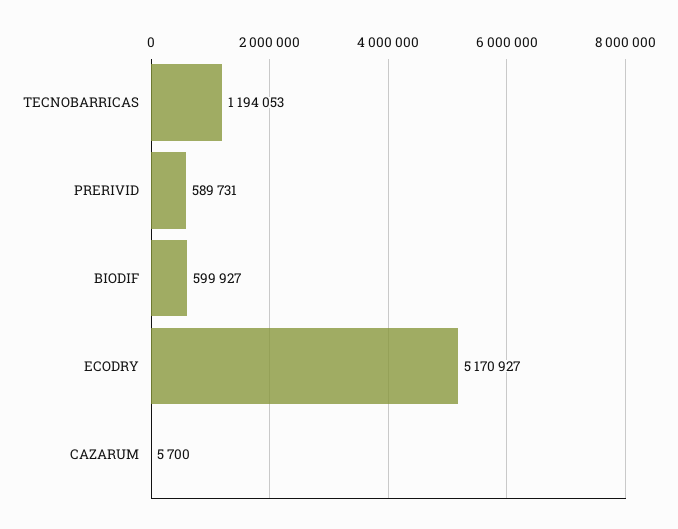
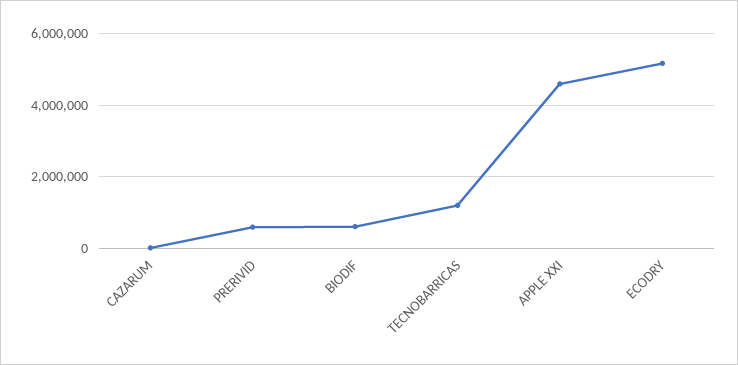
APPLE XXI: none -> 4600000

